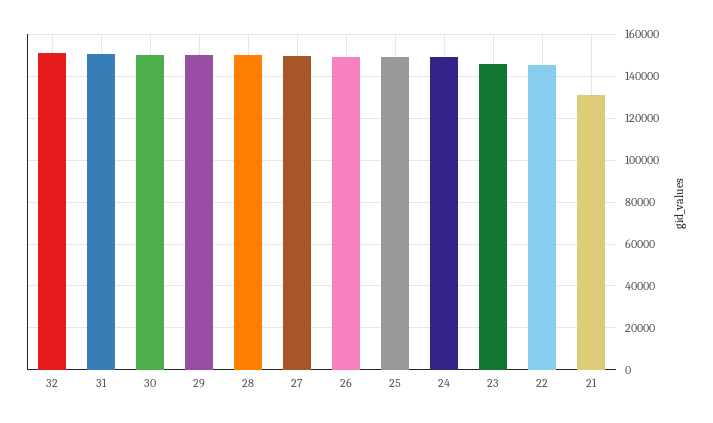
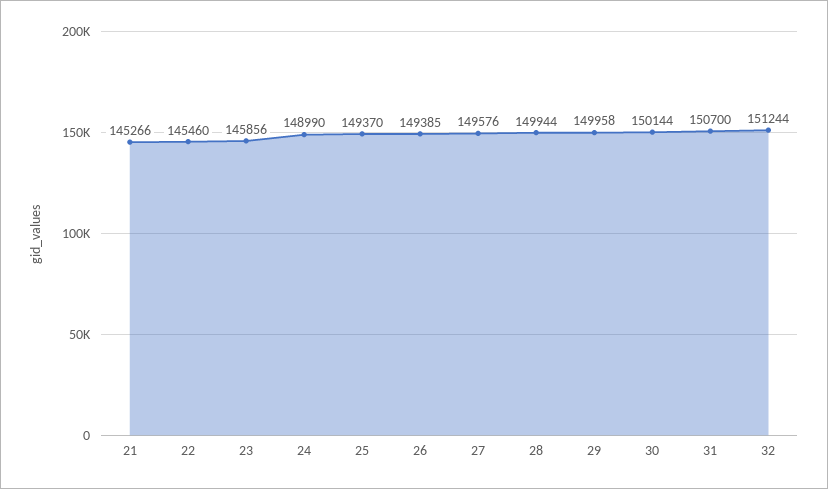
21: 130000 -> 145266

